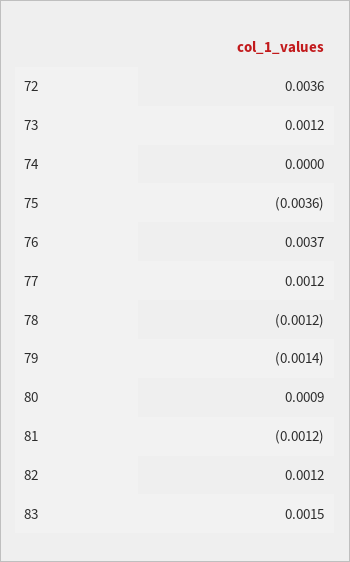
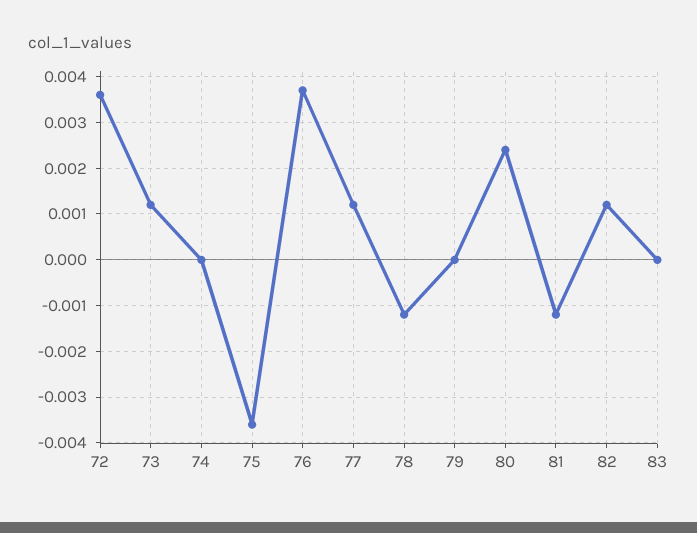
79: -0.0014 -> 0
80: 0.0009 -> 0.0025
83: 0.0015 -> 0

